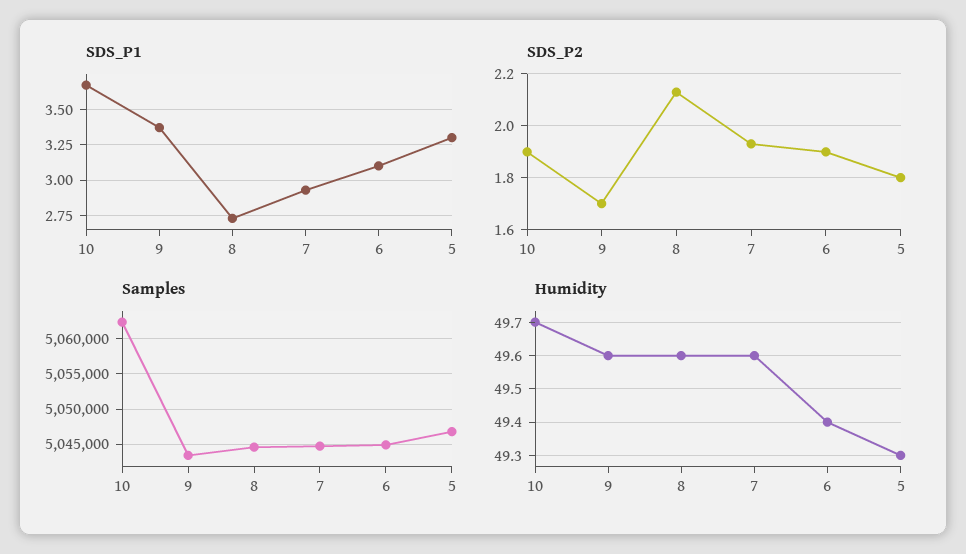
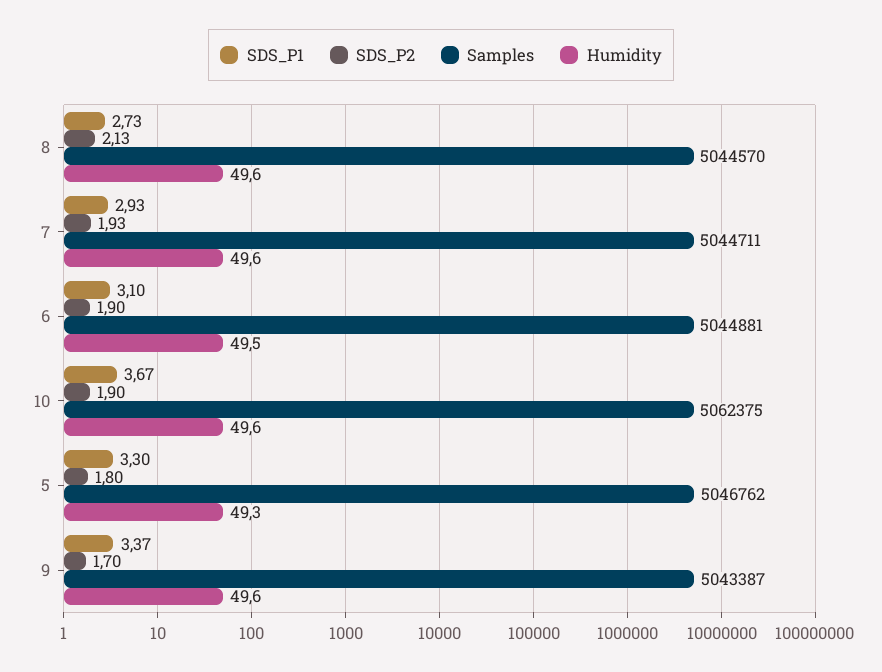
Humidity, 10: 49.7 -> 49.6
Humidity, 6: 49.4 -> 49.5

